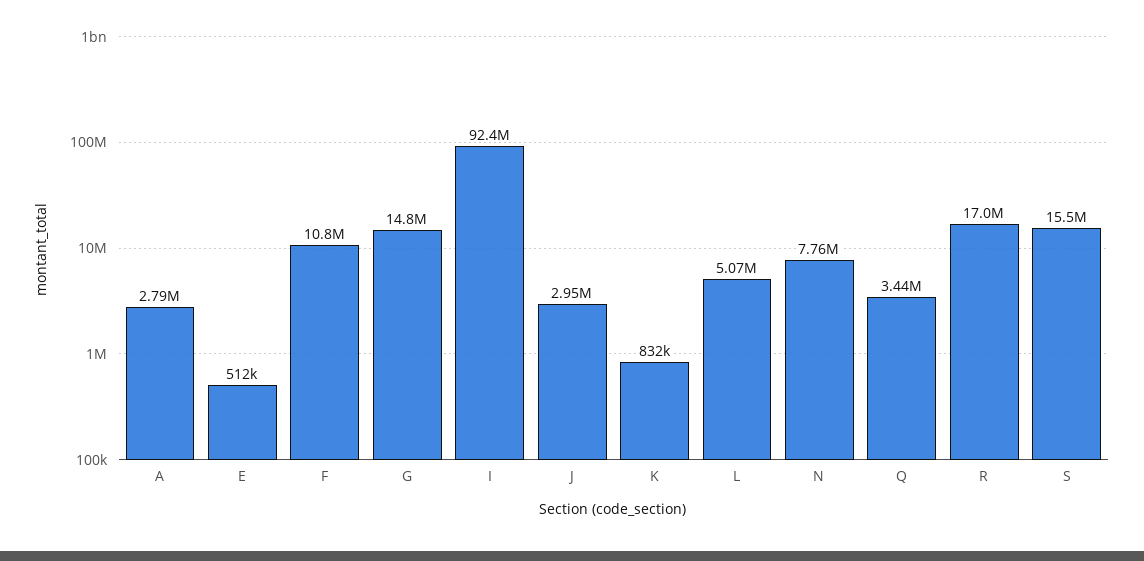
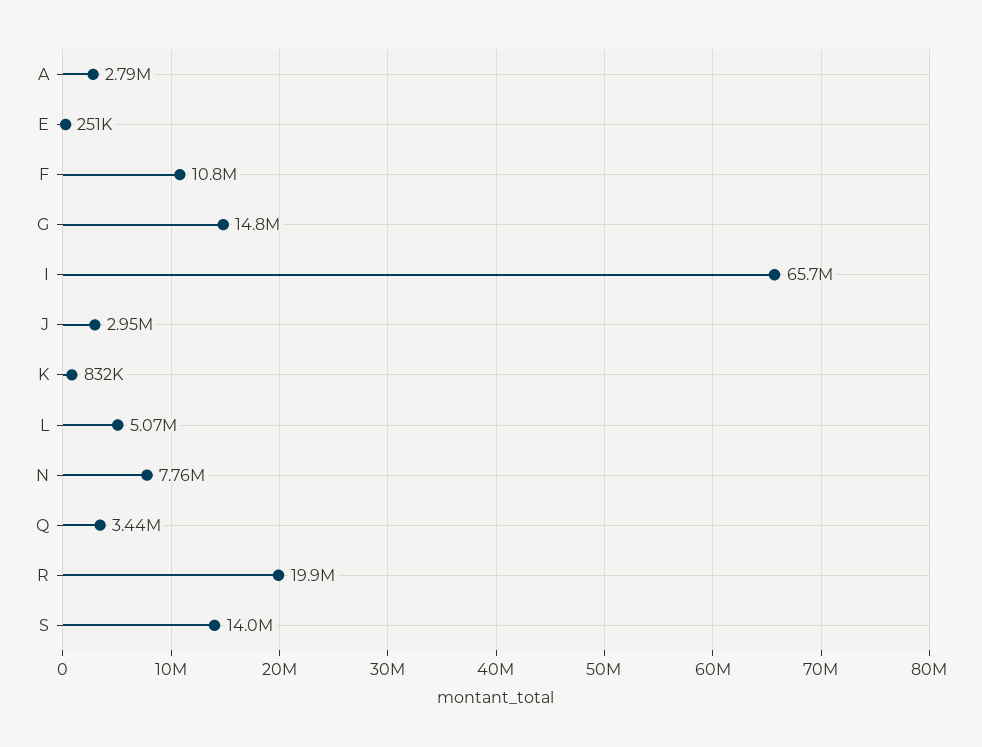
E: 512000 -> 251000
I: 92400000 -> 65700000
R: 17000000 -> 19900000
S: 15500000 -> 14000000

